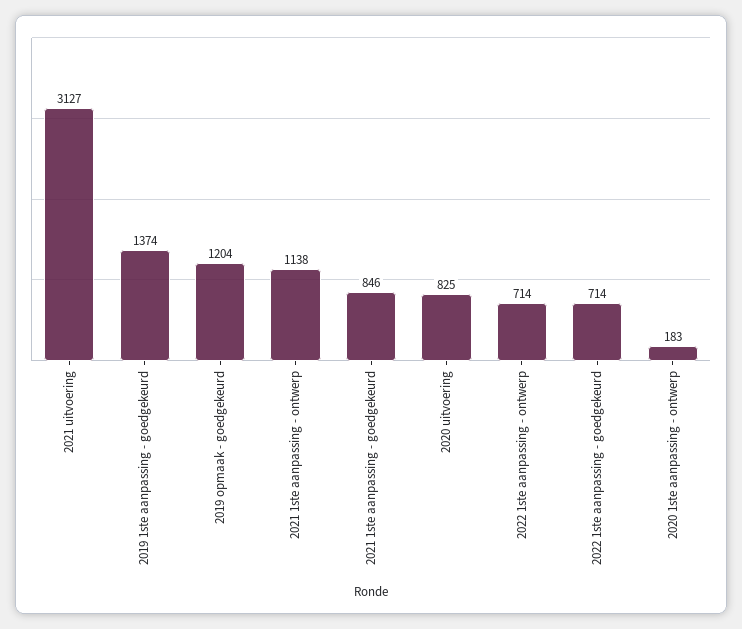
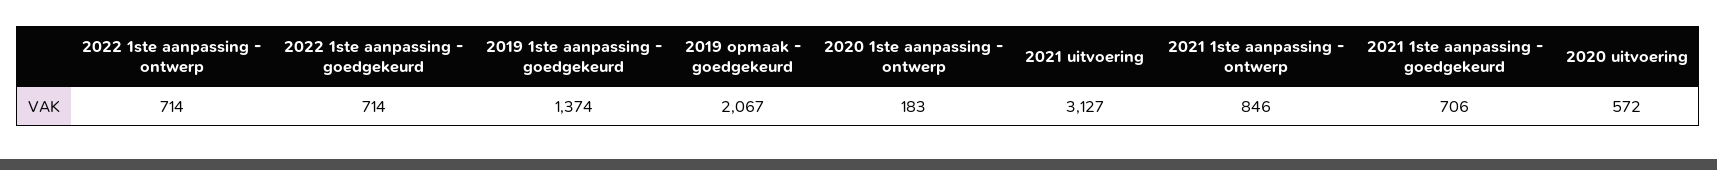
2019 opmaak - goedgekeurd: 1204 -> 2067
2021 1ste aanpassing - ontwerp: 1138 -> 846
2021 1ste aanpassing - goedgekeurd: 846 -> 706
2020 uitvoering: 825 -> 572

